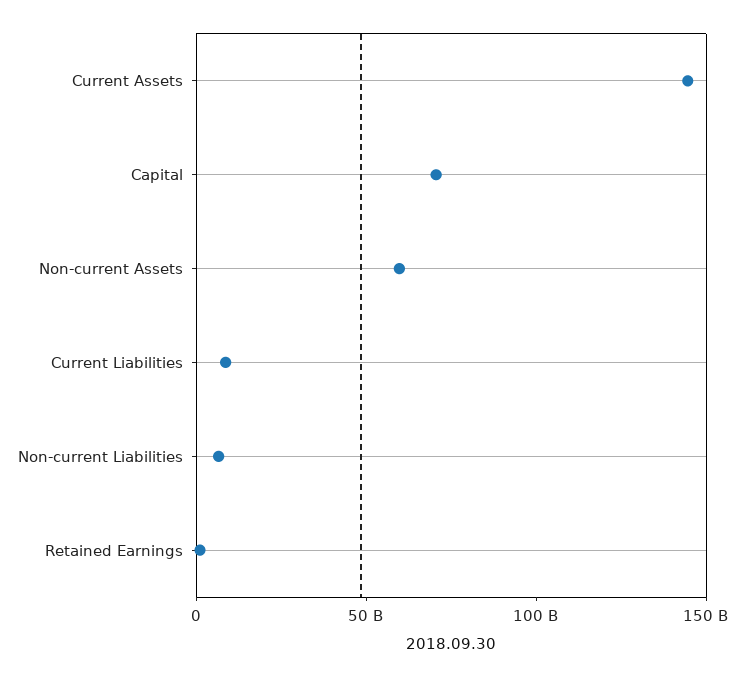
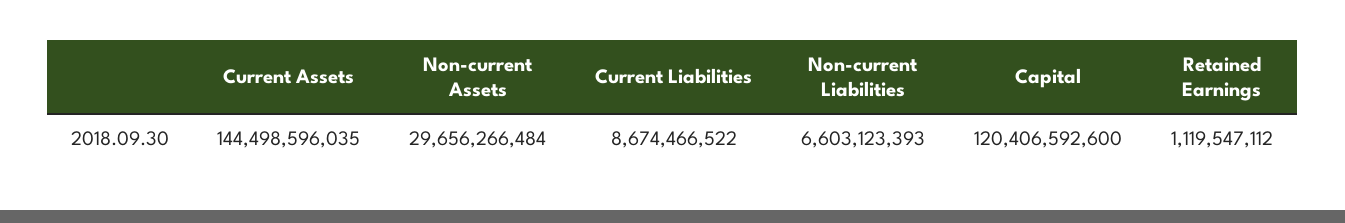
Capital: 70000000000 -> 120406592600
Non-current Assets: 60000000000 -> 29656266484

